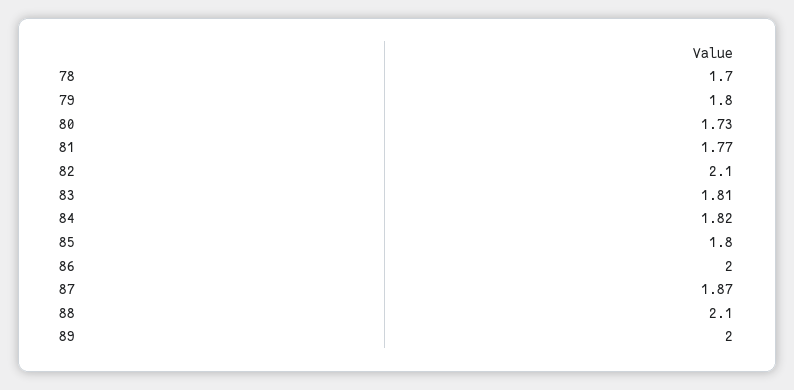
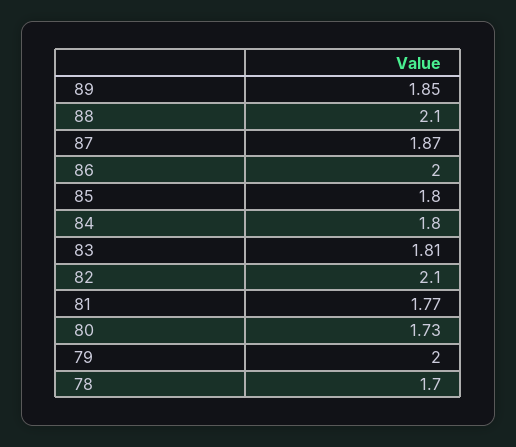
79: 1.8 -> 2
84: 1.82 -> 1.8
89: 2 -> 1.85

